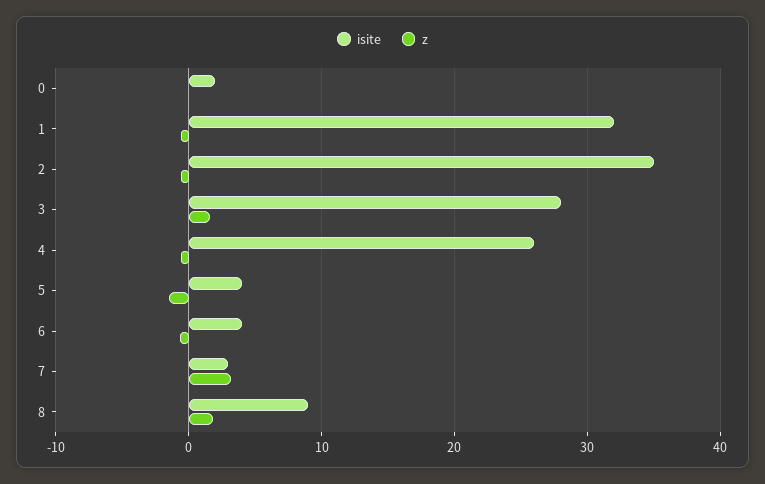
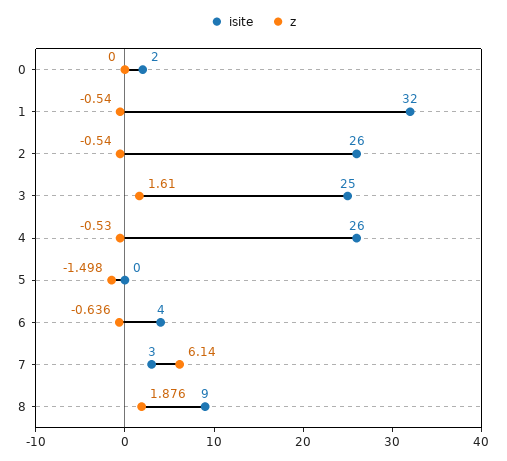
isite, 2: 35 -> 26
isite, 3: 28 -> 25
isite, 5: 4 -> 0
z, 7: 3 -> 6.14

